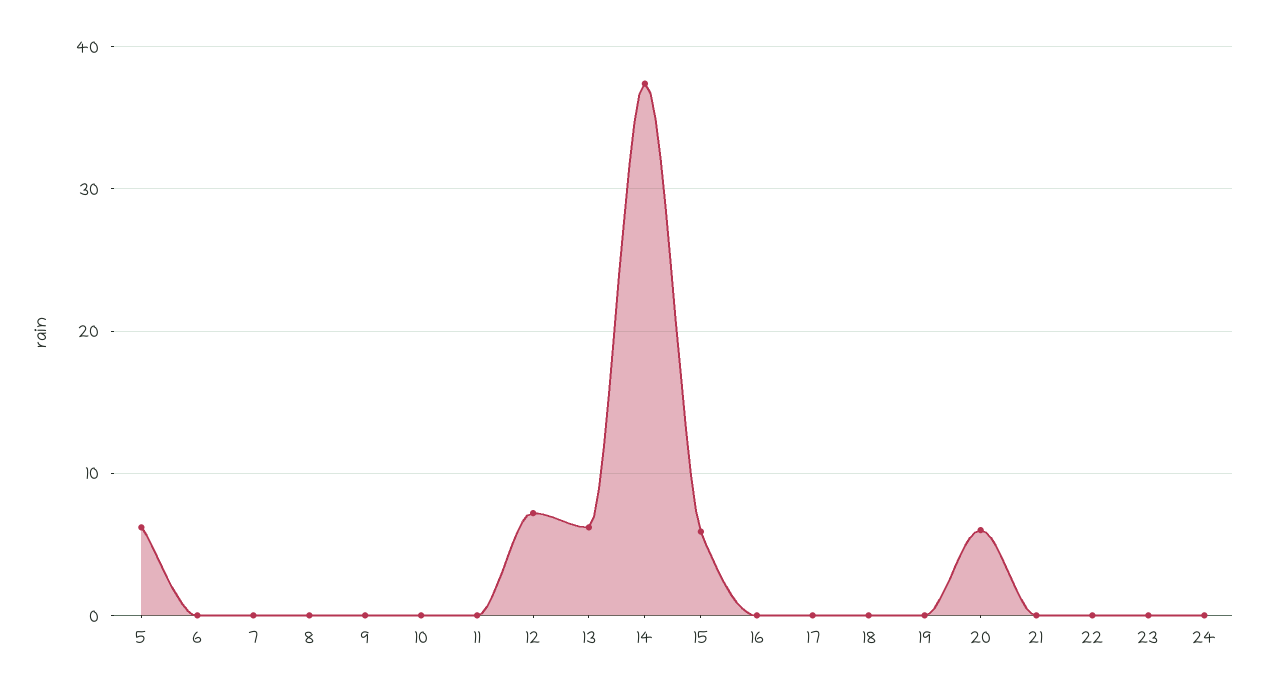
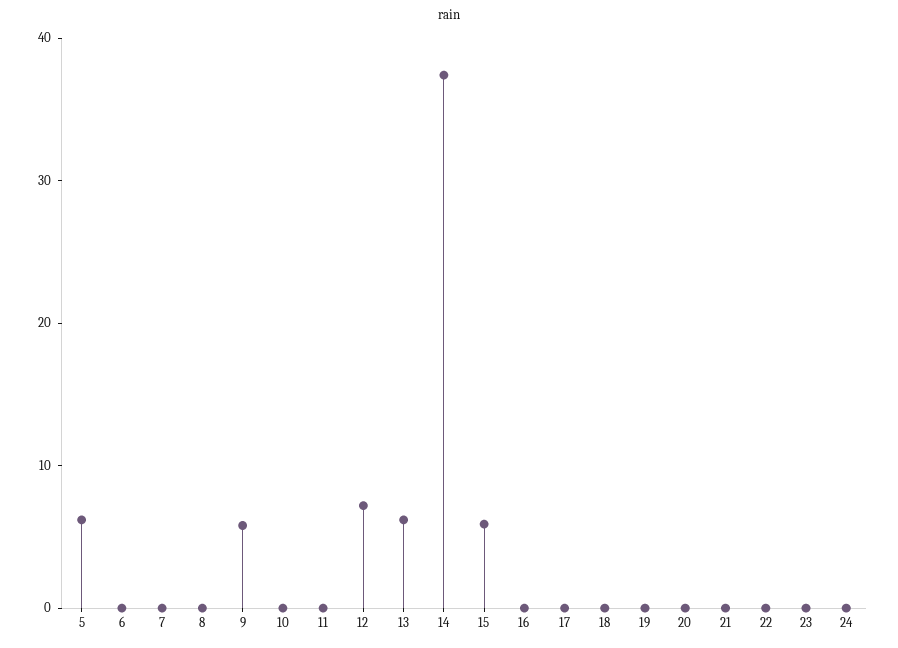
9: 0 -> 6
20: 6 -> 0

